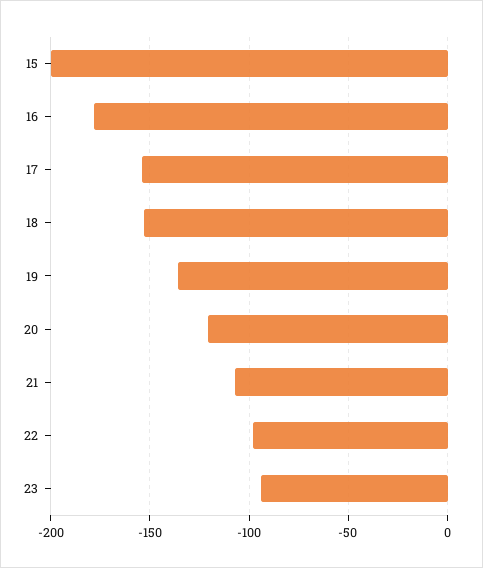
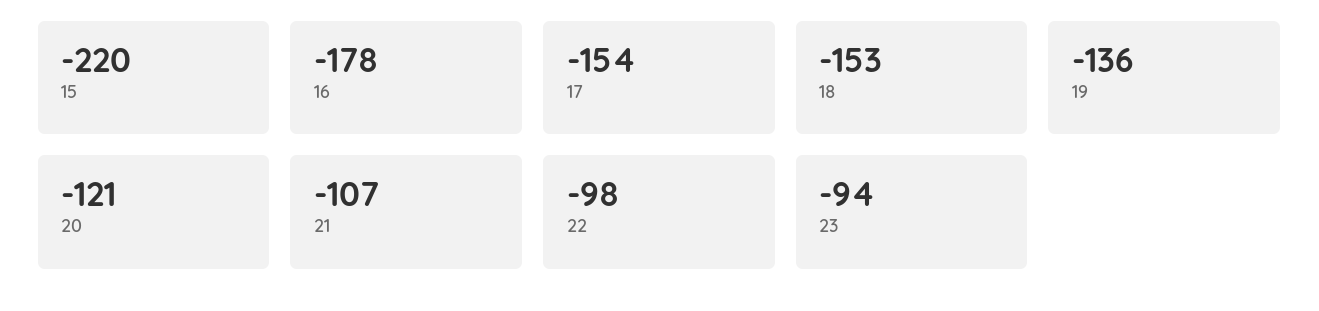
15: -200 -> -220

